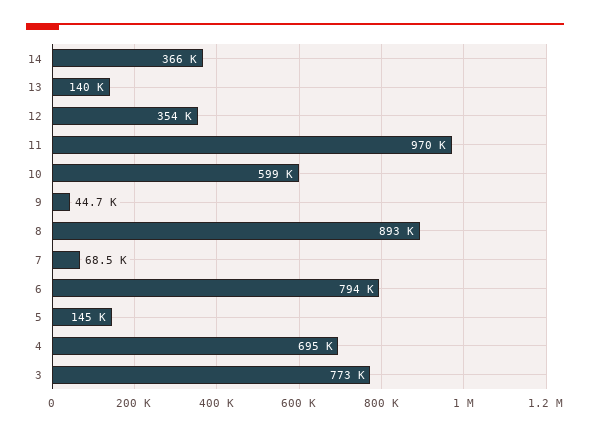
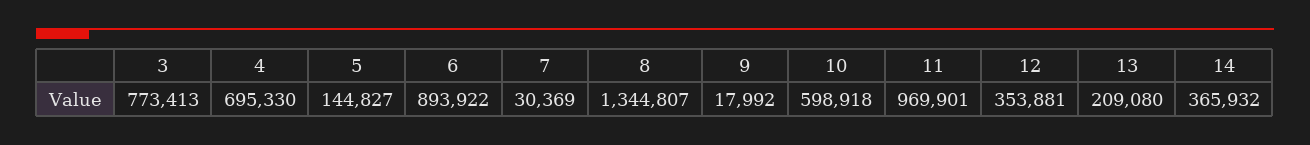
13: 140000 -> 209080
9: 44700 -> 17992
8: 893000 -> 1344807
7: 68500 -> 30369
6: 794000 -> 893922

